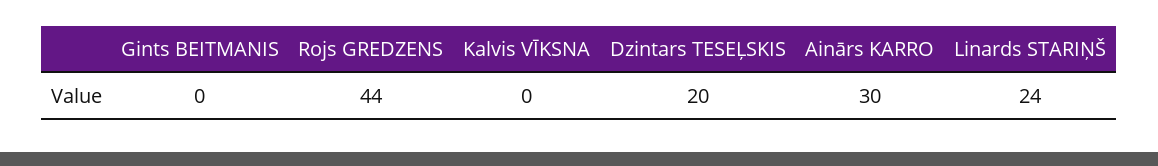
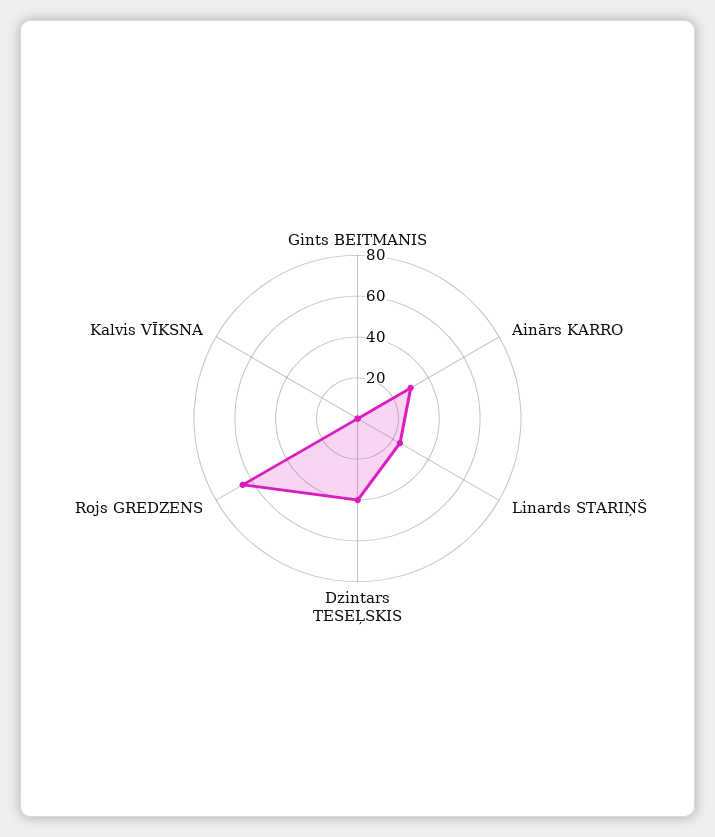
Rojs GREDZENS: 44 -> 65
Dzintars TESEĻSKIS: 20 -> 40

